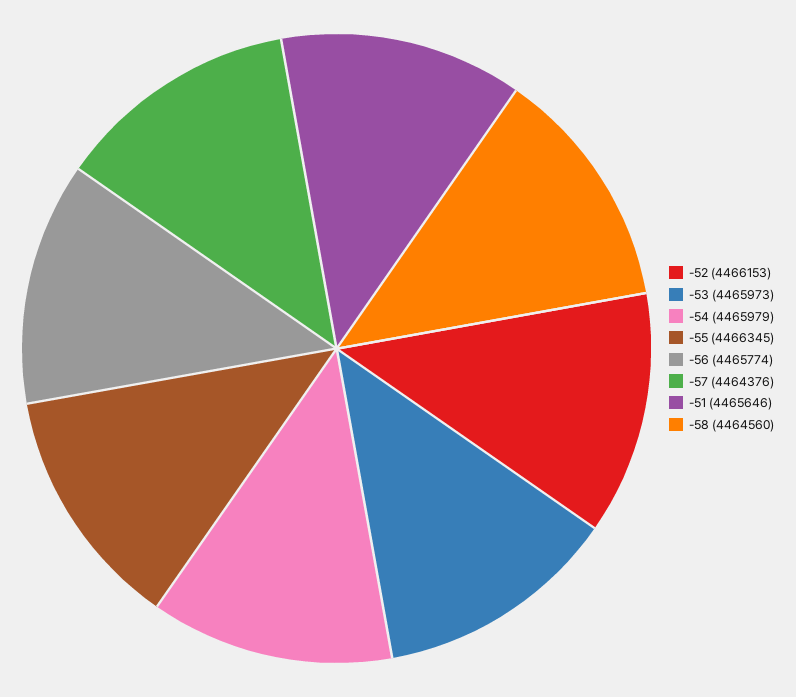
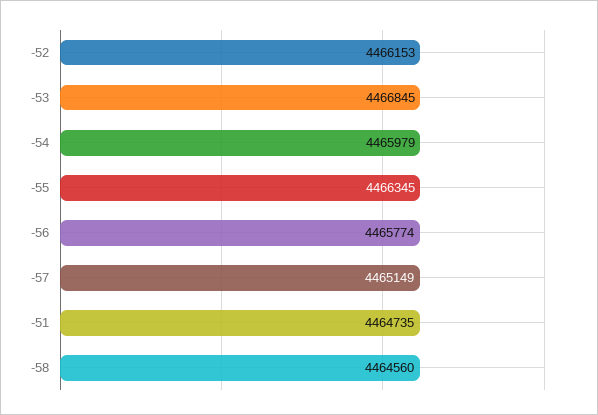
-53: 4465973 -> 4466845
-57: 4464376 -> 4465149
-51: 4465646 -> 4464735

